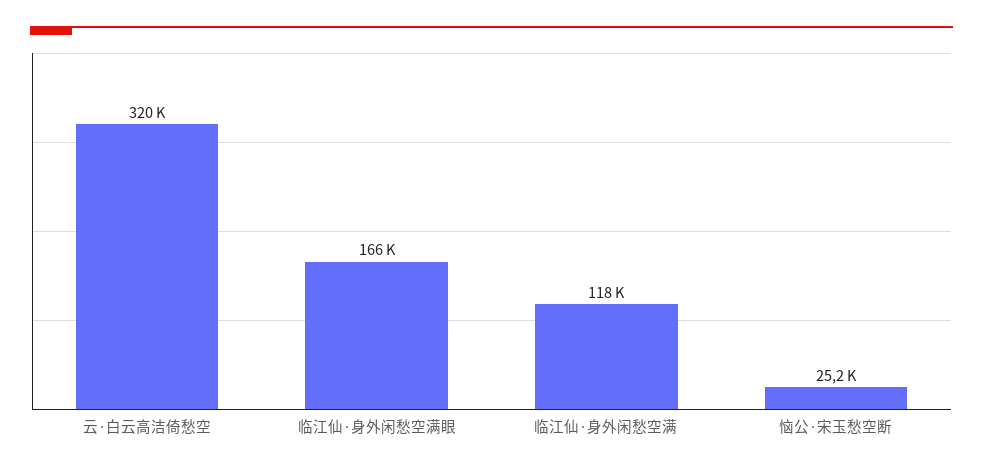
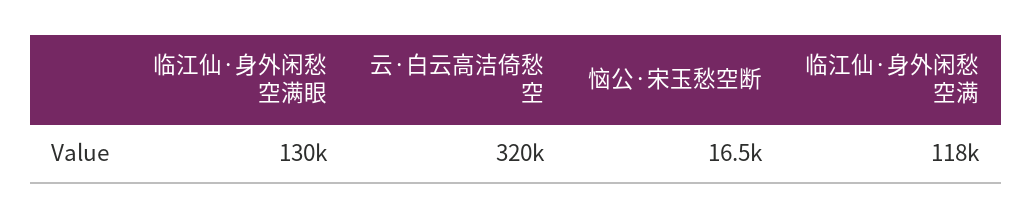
临江仙·身外闲愁空满眼: 166000 -> 130000
恼公·宋玉愁空断: 25200 -> 16500

